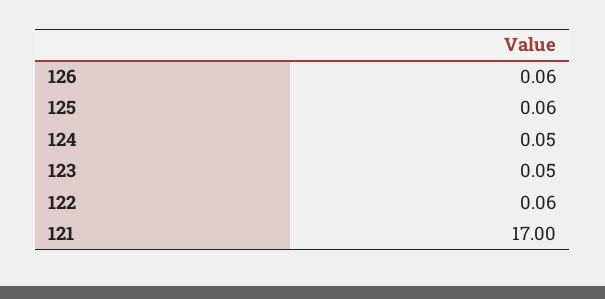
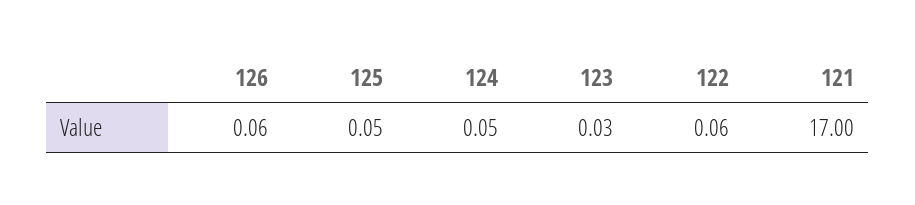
125: 0.06 -> 0.05
123: 0.05 -> 0.03

